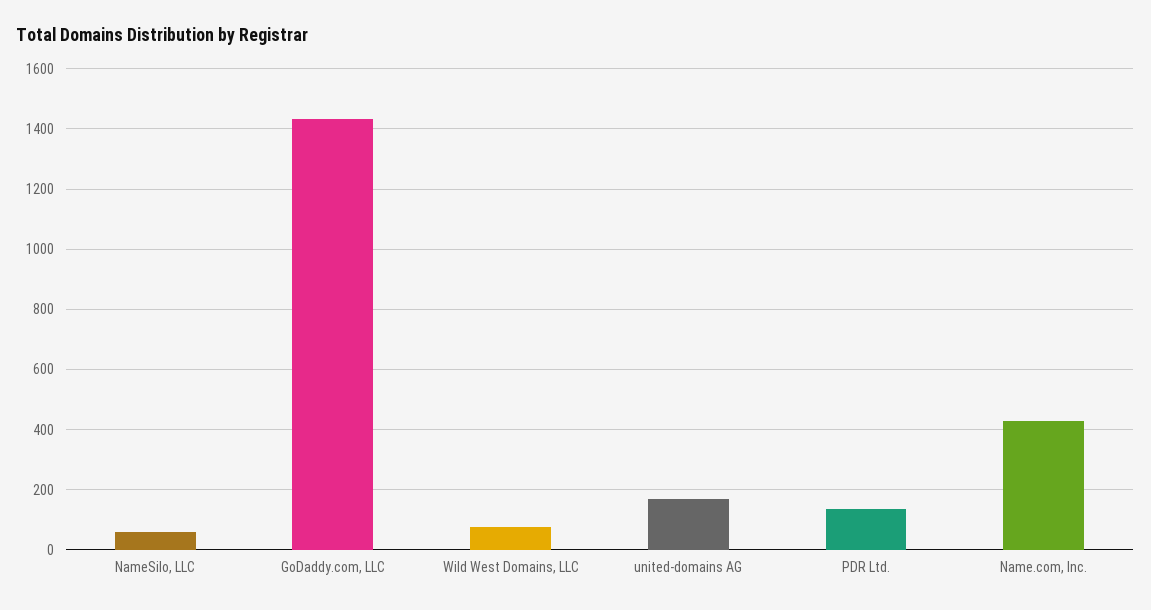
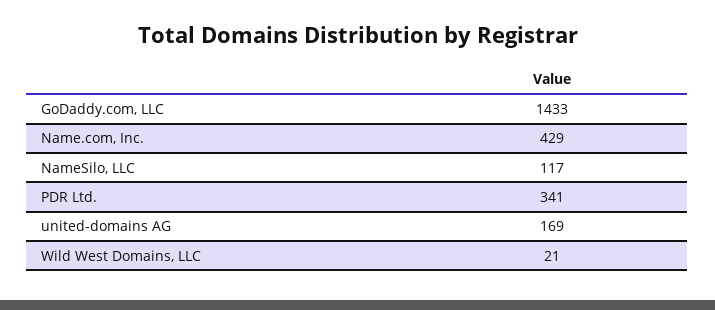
NameSilo, LLC: 60 -> 117
Wild West Domains, LLC: 80 -> 21
PDR Ltd.: 140 -> 341

